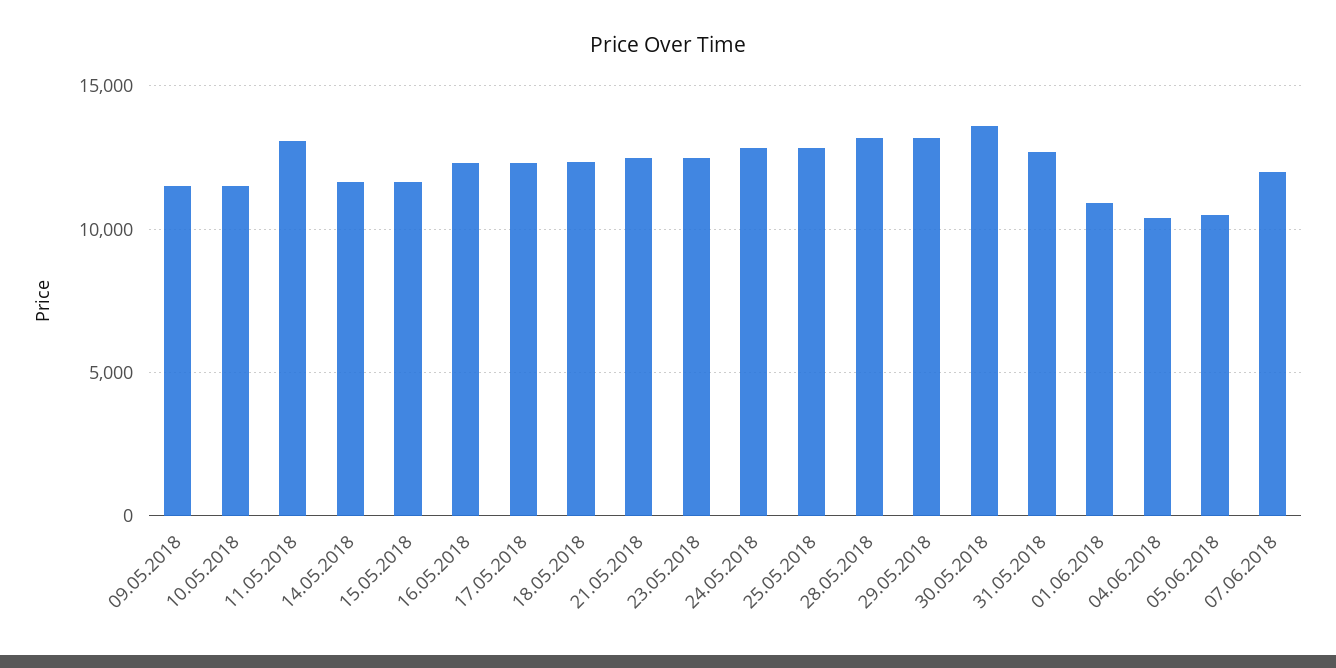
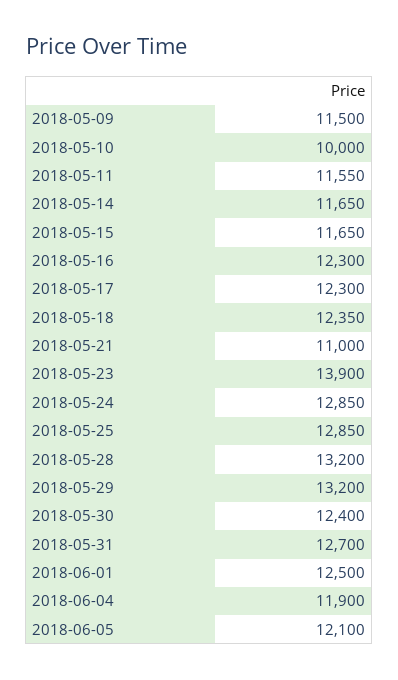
10.05.2018: 11500 -> 10000
11.05.2018: 13000 -> 11550
21.05.2018: 12500 -> 11000
23.05.2018: 12500 -> 13900
30.05.2018: 13500 -> 12400
01.06.2018: 11000 -> 12500
04.06.2018: 10500 -> 11900
05.06.2018: 10500 -> 12100
07.06.2018: 12000 -> none

